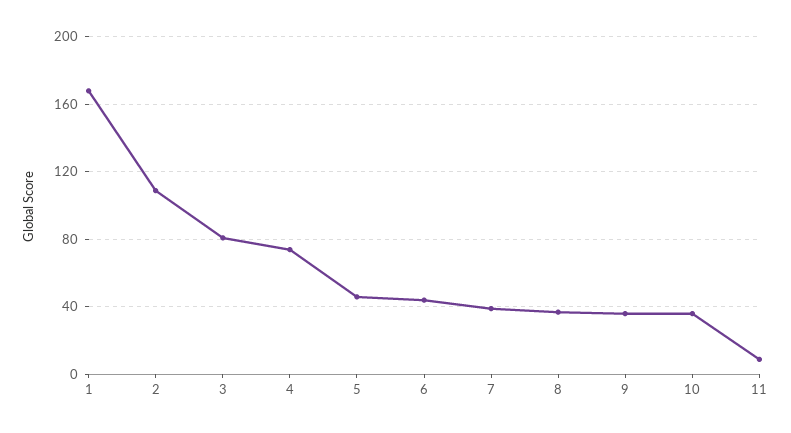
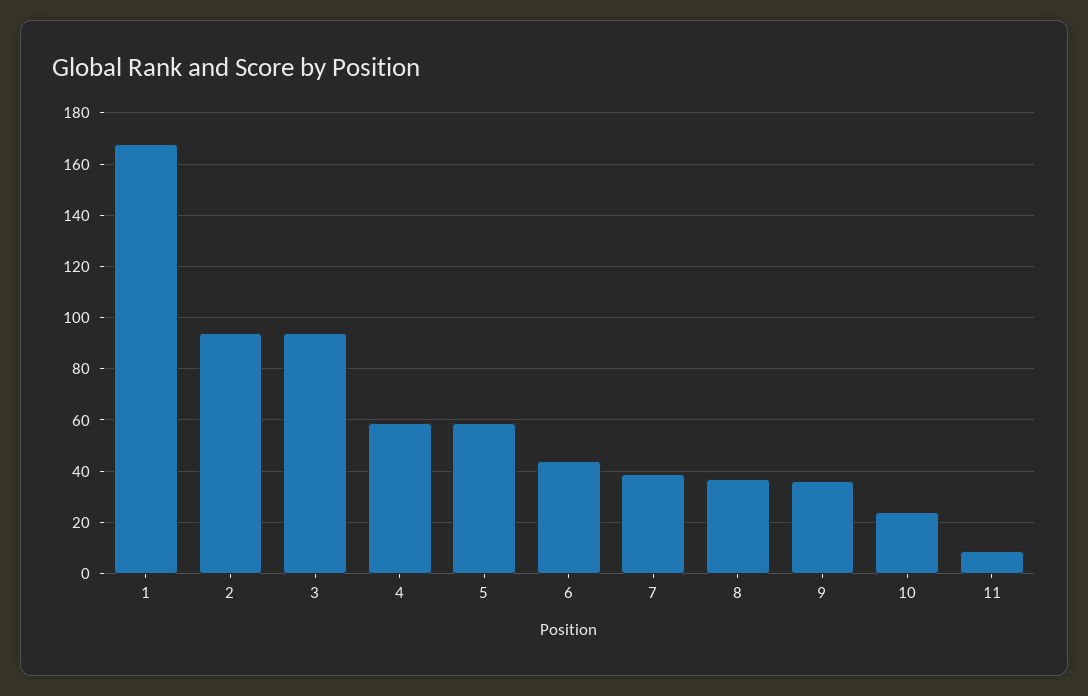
2: 110 -> 95
3: 80 -> 95
4: 75 -> 60
5: 45 -> 60
10: 35 -> 25

